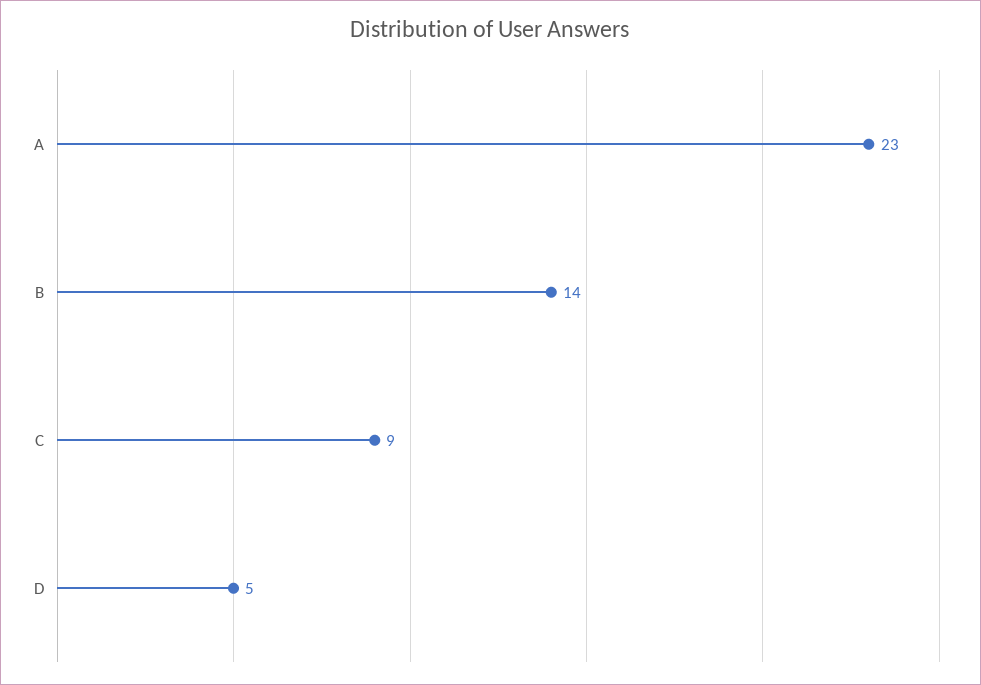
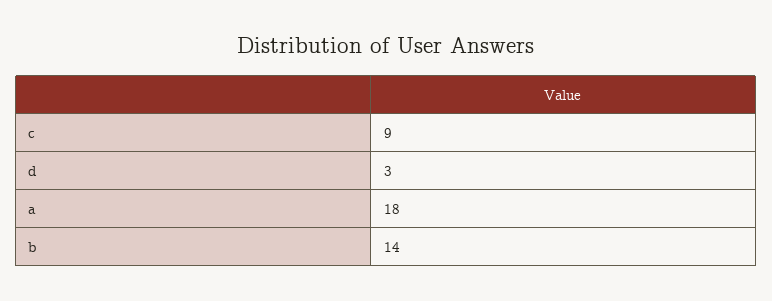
A: 23 -> 18
D: 5 -> 3

